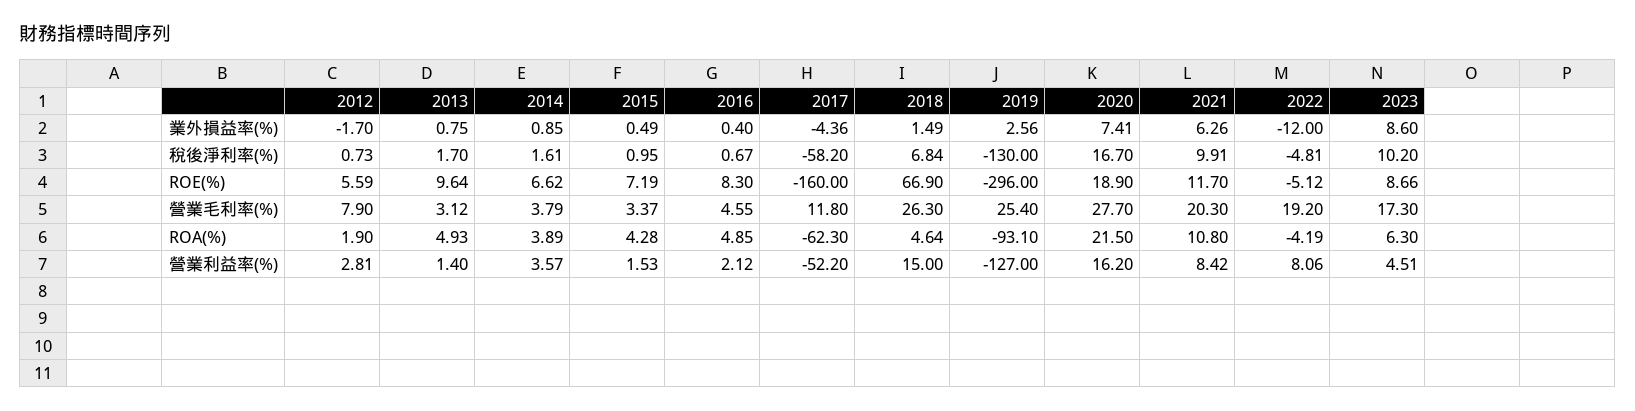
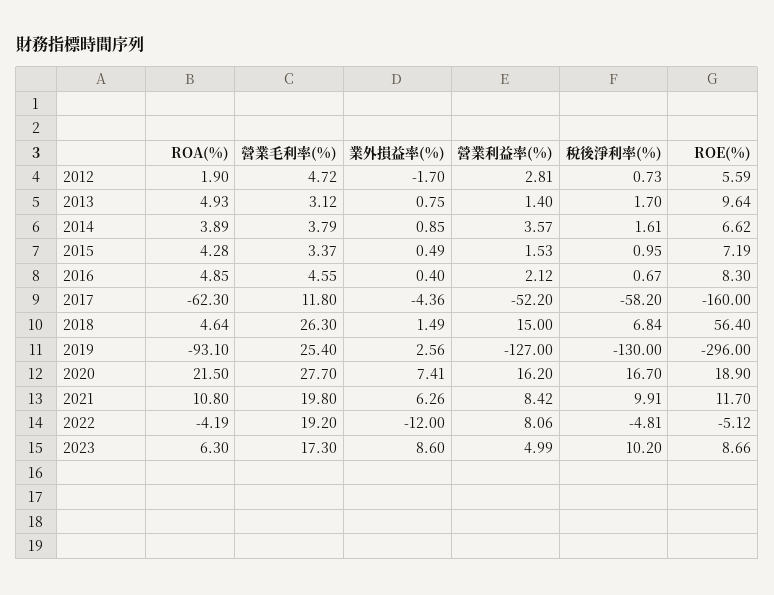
2018, ROE(%): 66.9 -> 56.4
2012, 營業毛利率(%): 7.9 -> 4.72
2021, 營業毛利率(%): 20.3 -> 19.8
2023, 營業利益率(%): 4.51 -> 4.99

